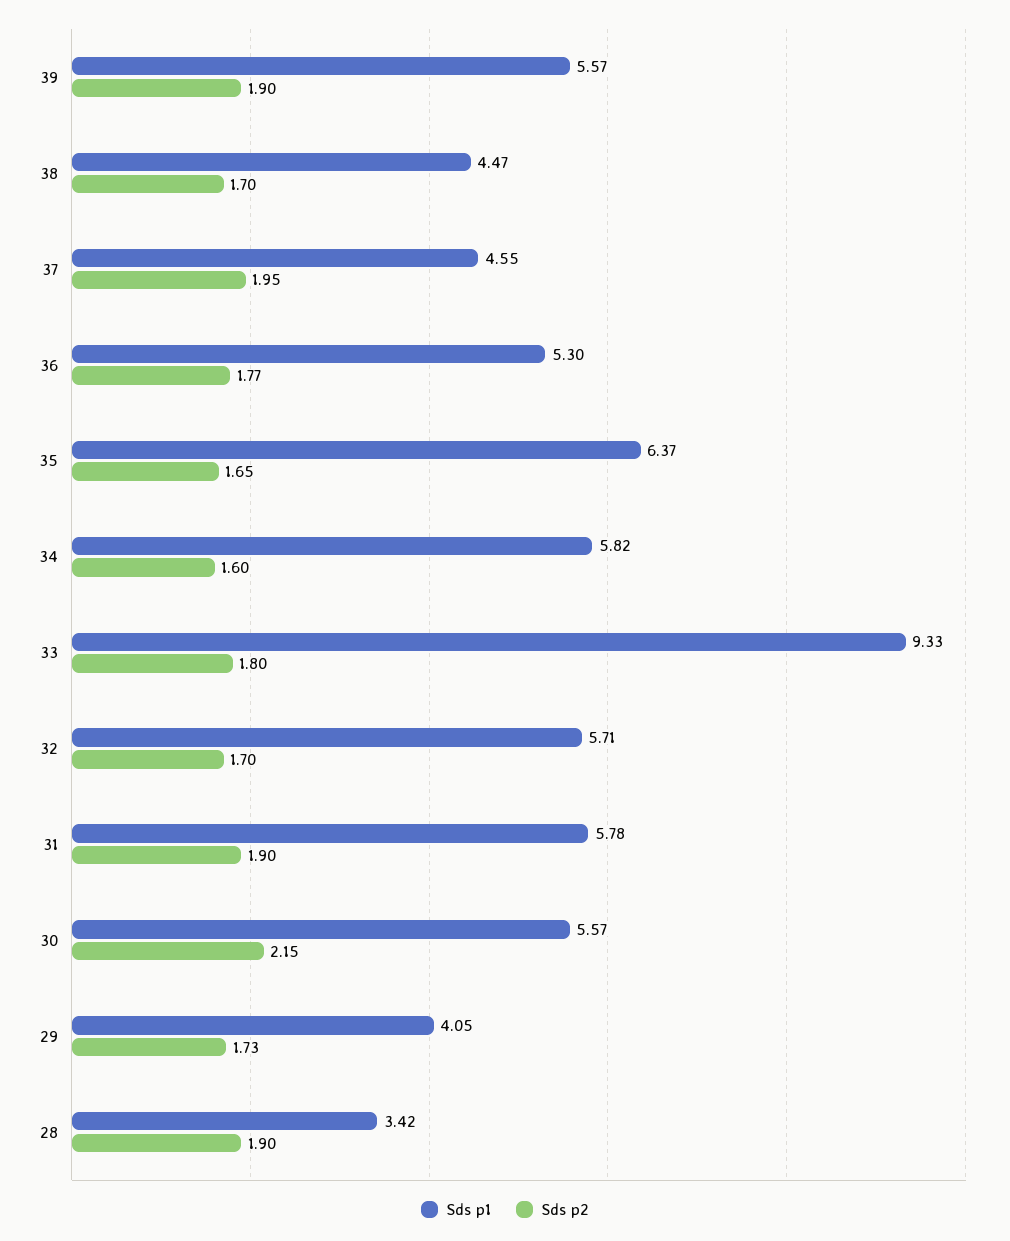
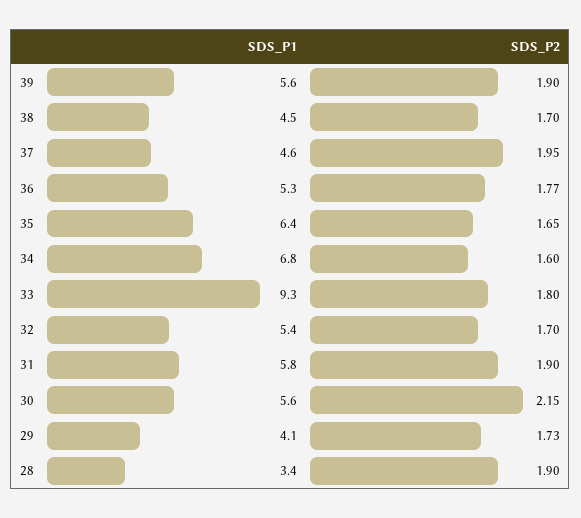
Sds p1, 34: 5.82 -> 6.8
Sds p1, 32: 5.71 -> 5.4

